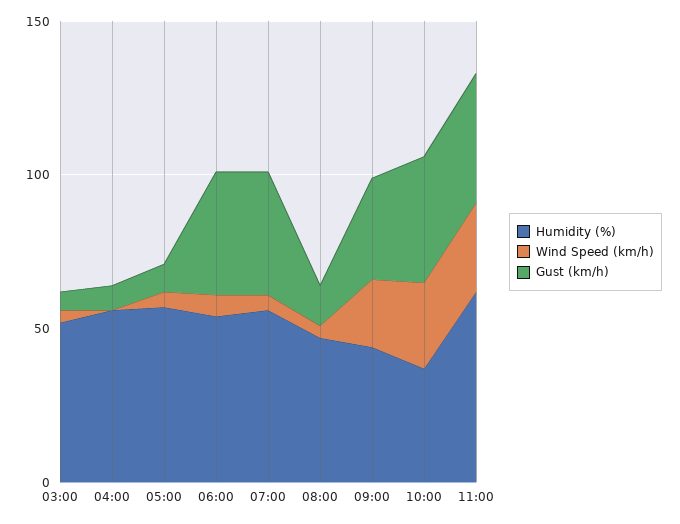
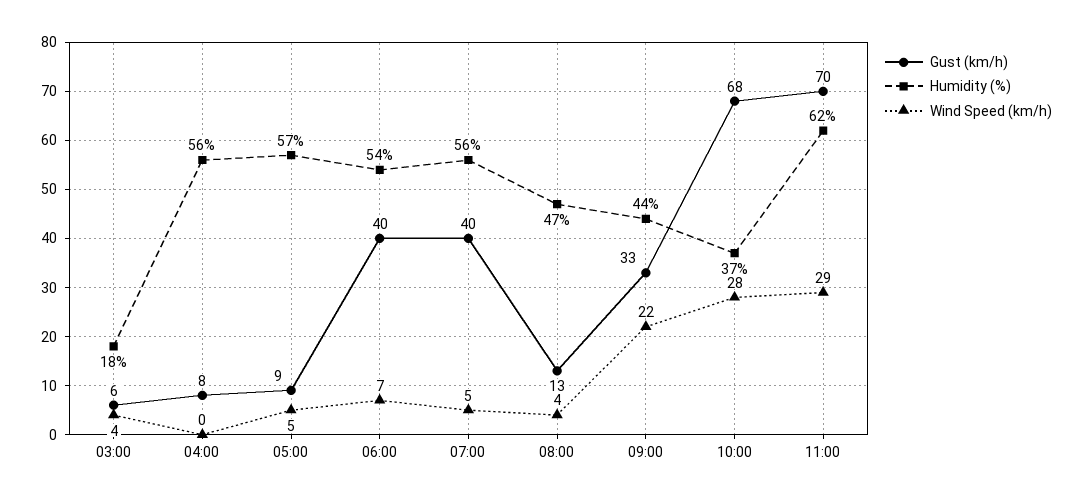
Humidity (%), 03:00: 50 -> 18
Gust (km/h), 10:00: 40 -> 68
Gust (km/h), 11:00: 40 -> 70

